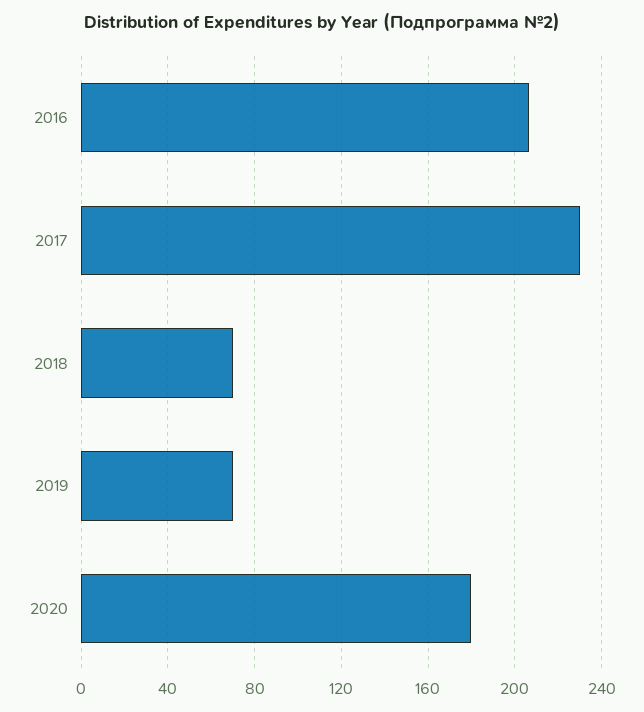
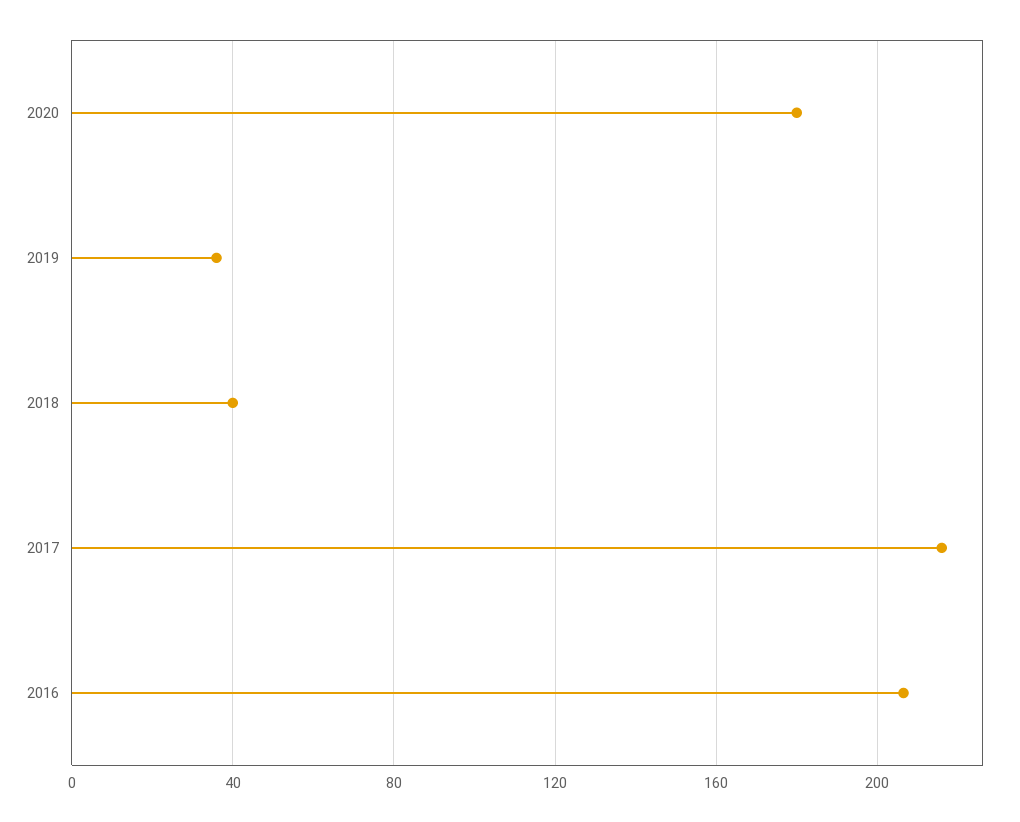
2017: 230 -> 215
2018: 70 -> 40
2019: 70 -> 35

